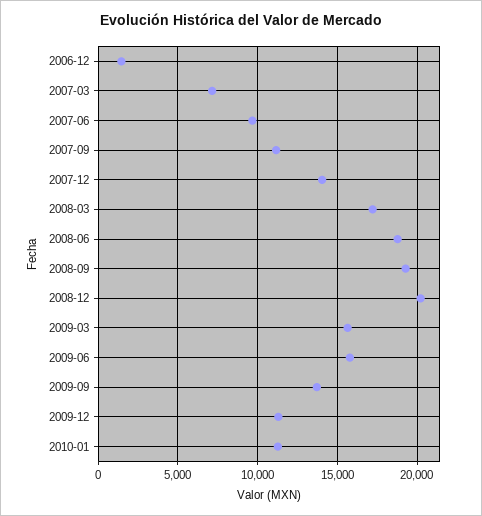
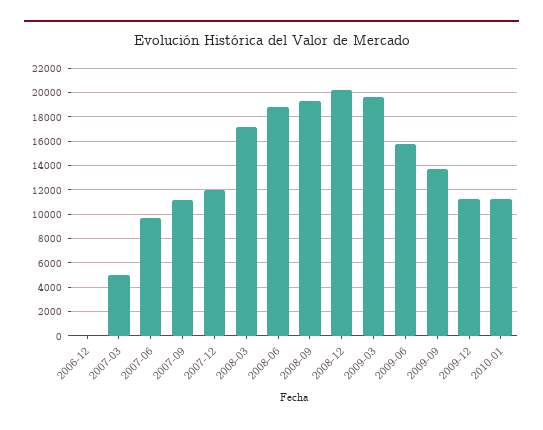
2006-12: 1500 -> 0
2007-03: 7000 -> 5000
2007-12: 14000 -> 12000
2009-03: 15500 -> 19500

